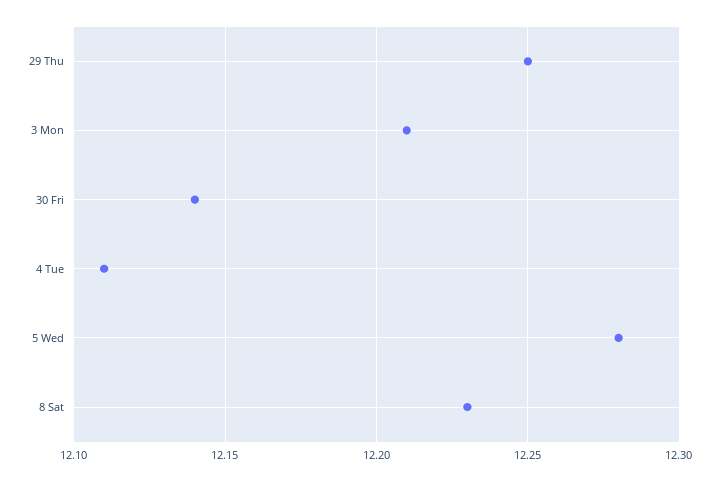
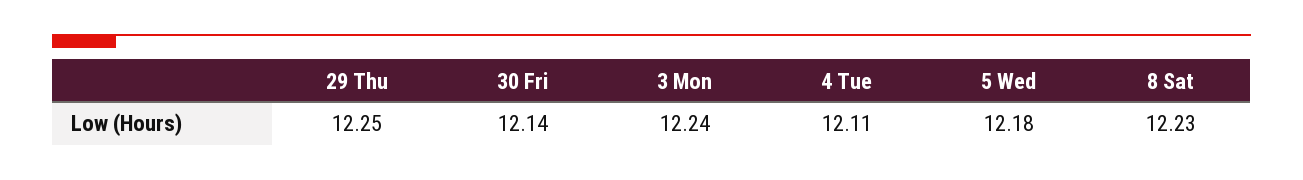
3 Mon: 12.21 -> 12.24
5 Wed: 12.28 -> 12.18

